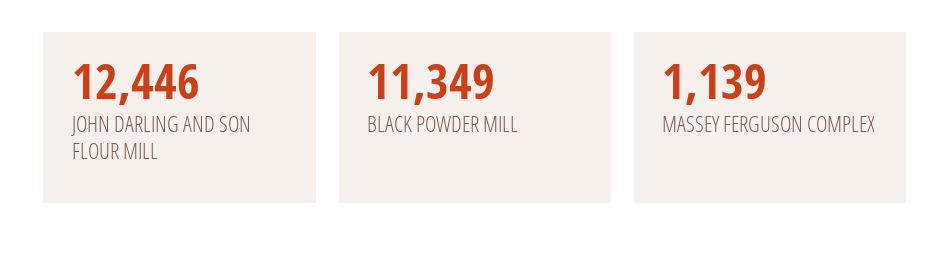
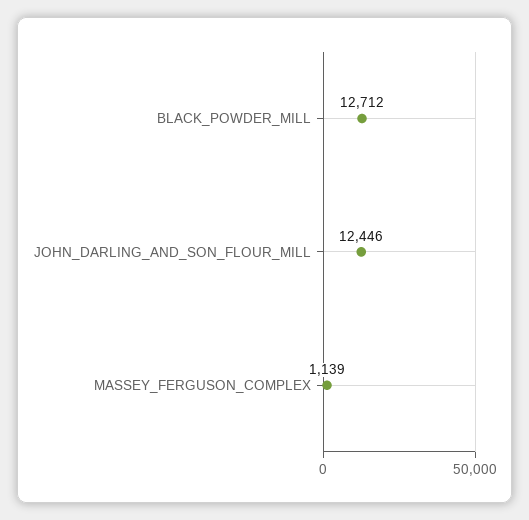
BLACK POWDER MILL: 11349 -> 12712

